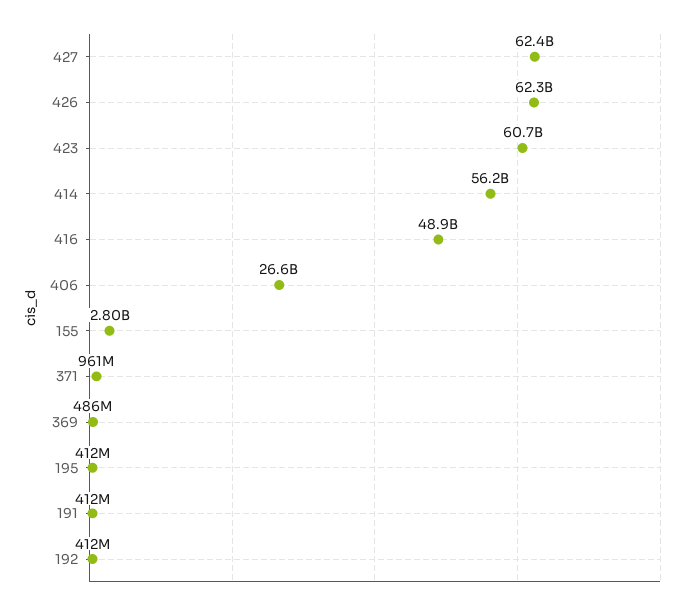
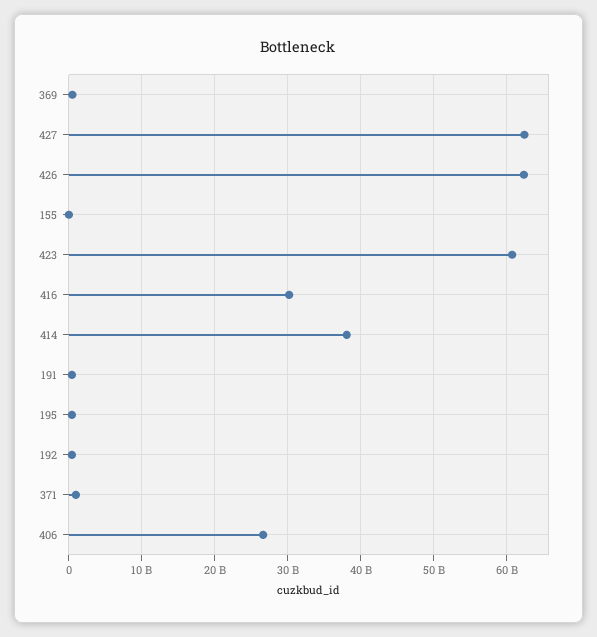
414: 56200000000 -> 38000000000
416: 48900000000 -> 30000000000
155: 2800000000 -> 0

